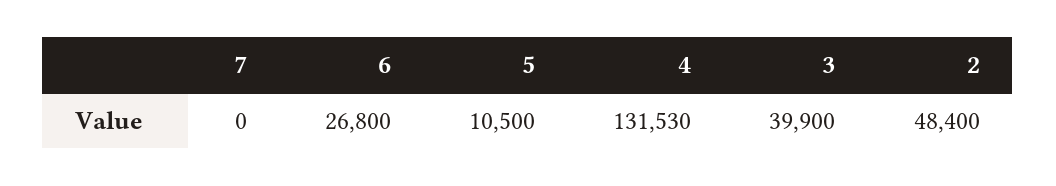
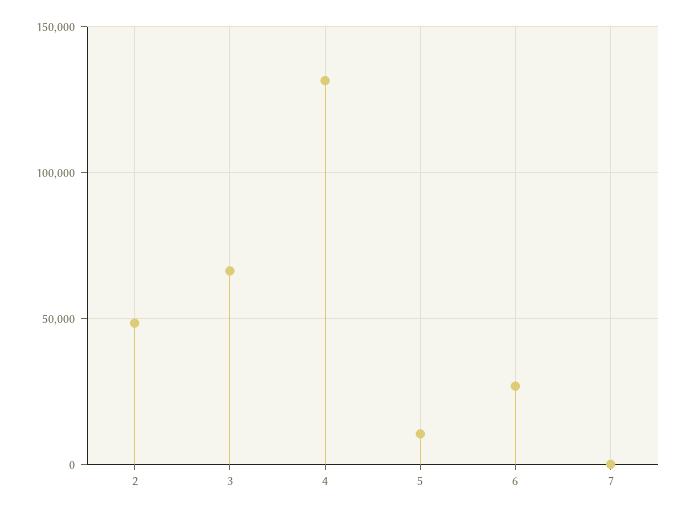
3: 39900 -> 65000

